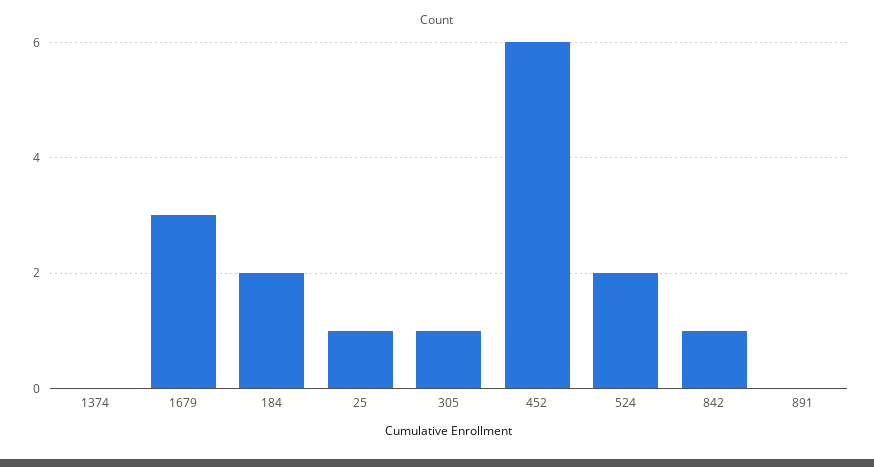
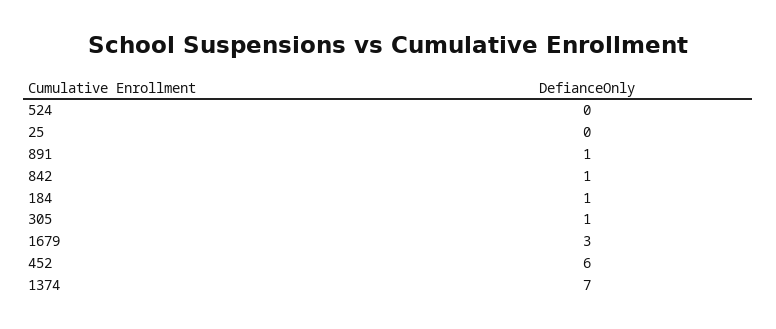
1374: 0 -> 7
184: 2 -> 1
25: 1 -> 0
524: 2 -> 0
891: 0 -> 1

